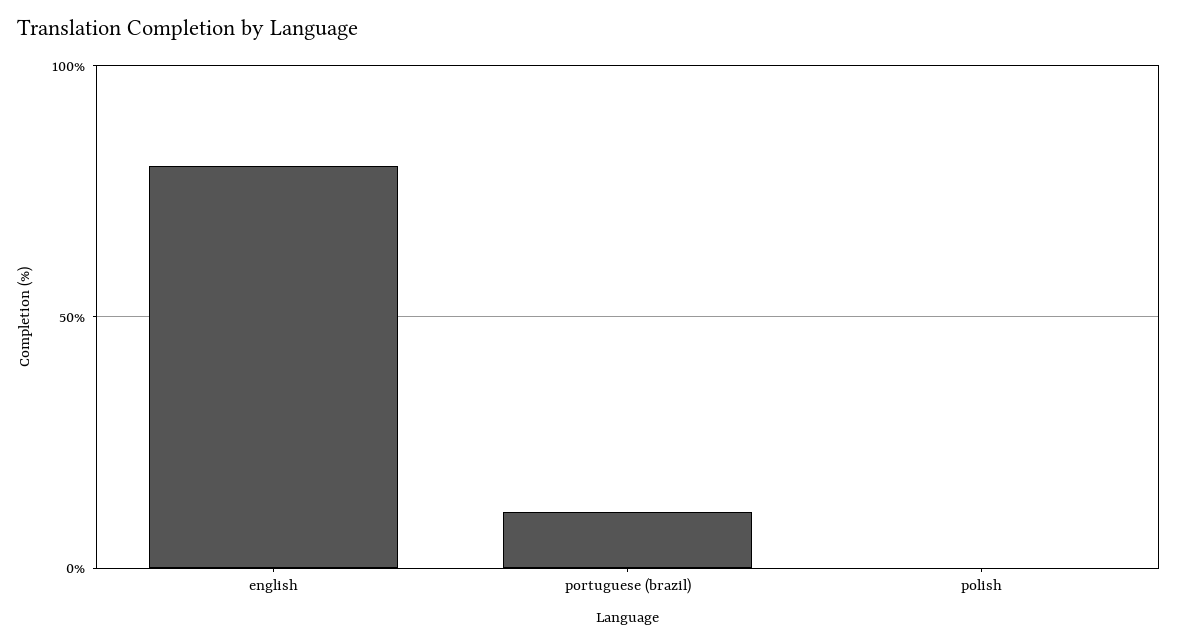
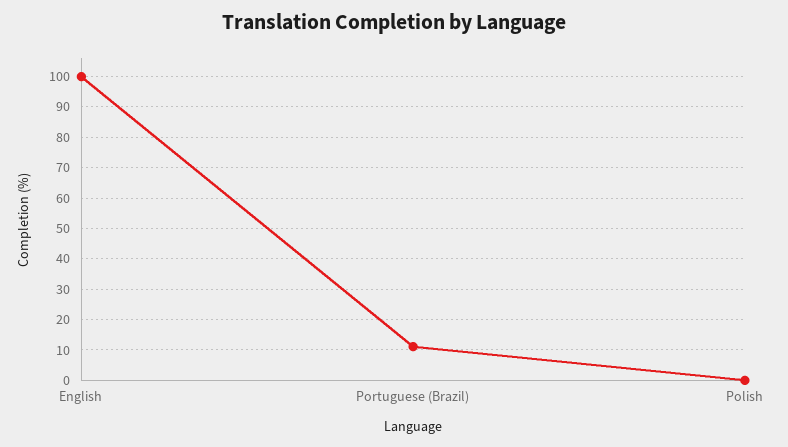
english: 80 -> 100

